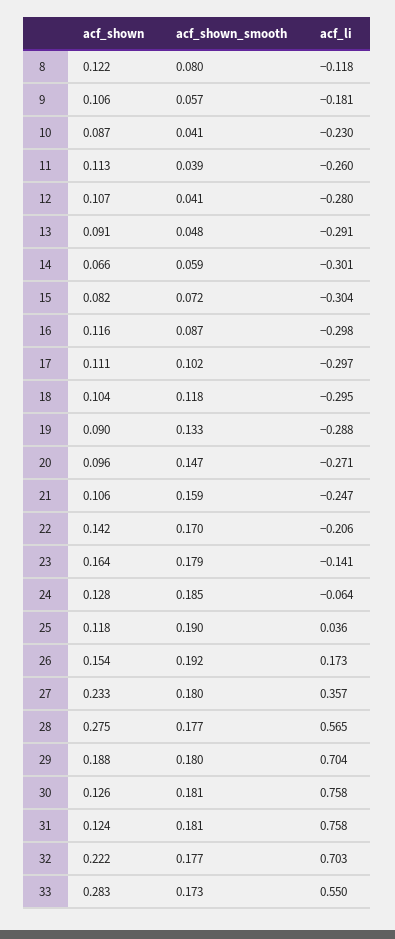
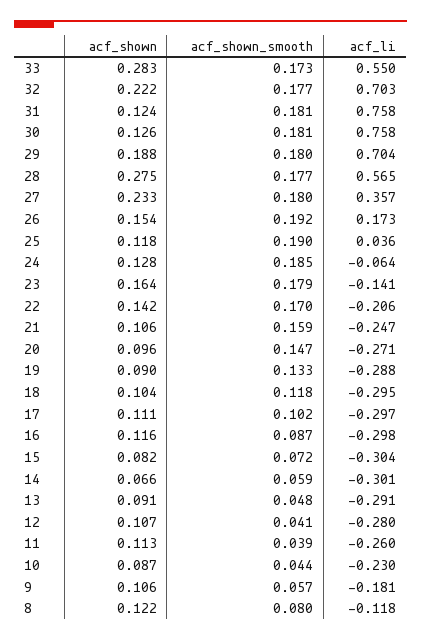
acf_shown_smooth, 10: 0.041 -> 0.044

